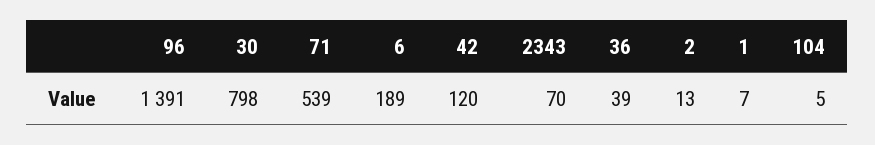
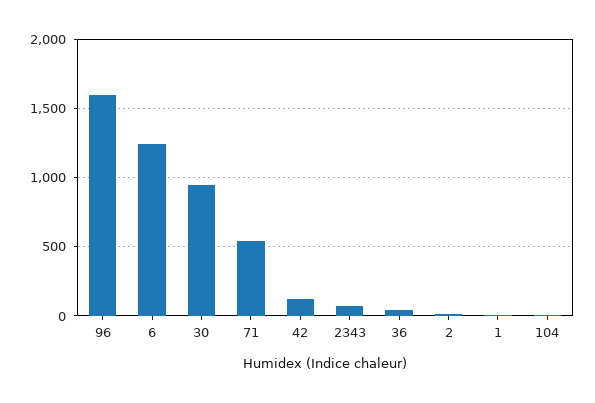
96: 1391 -> 1600
30: 798 -> 950
6: 189 -> 1250

